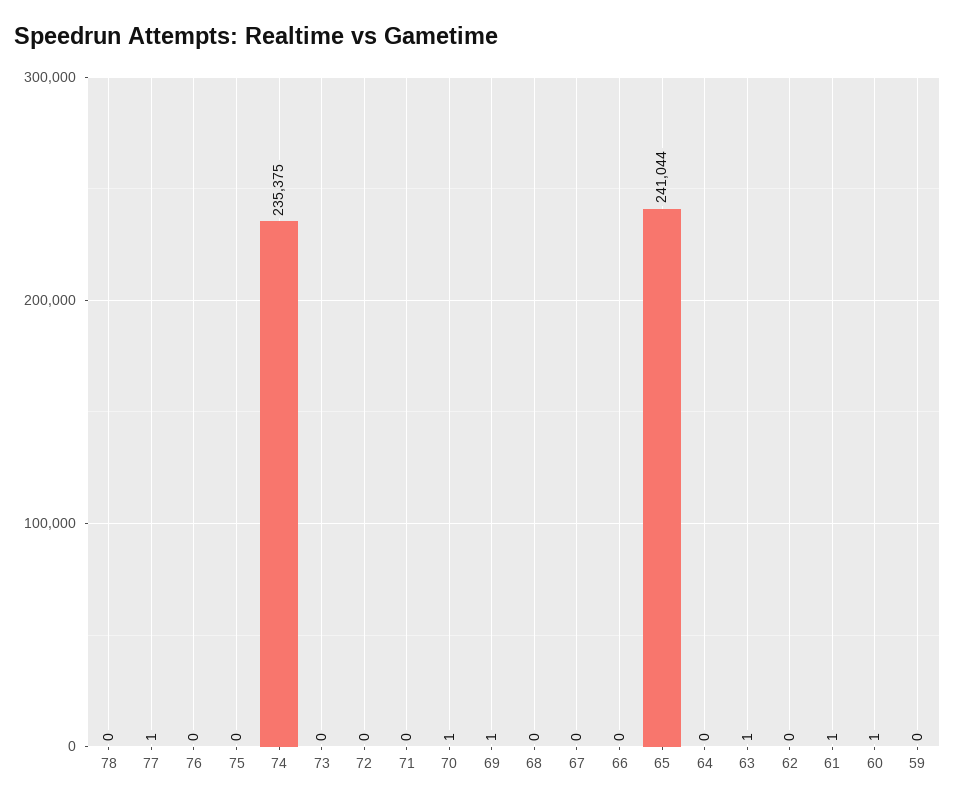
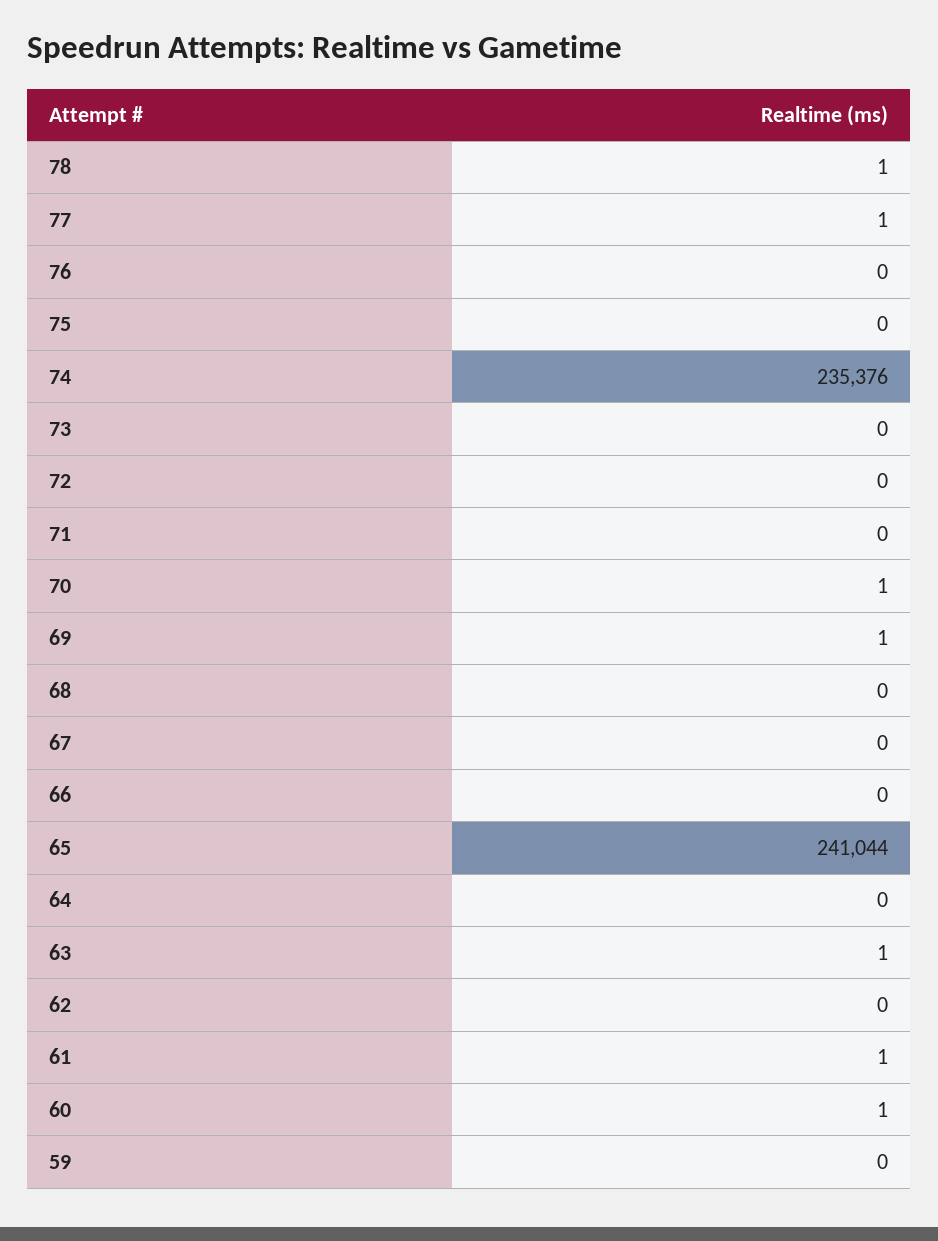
78: 0 -> 1
74: 235375 -> 235376

